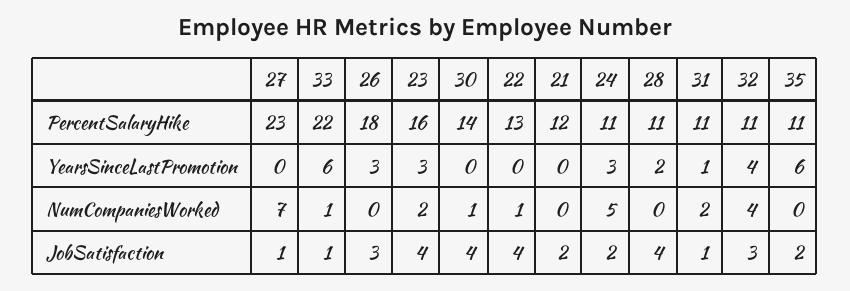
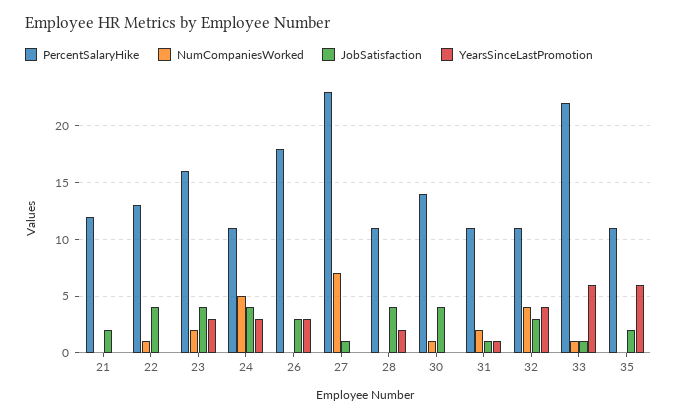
JobSatisfaction, 24: 2 -> 4

